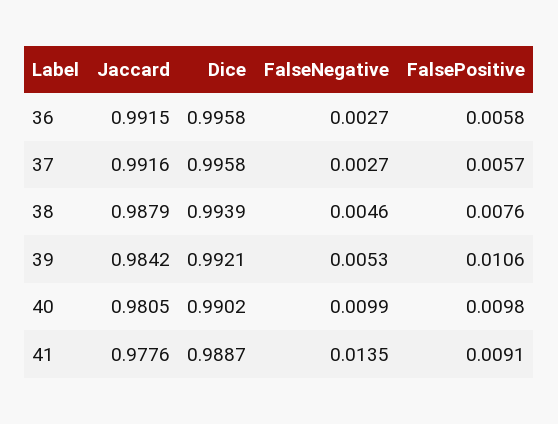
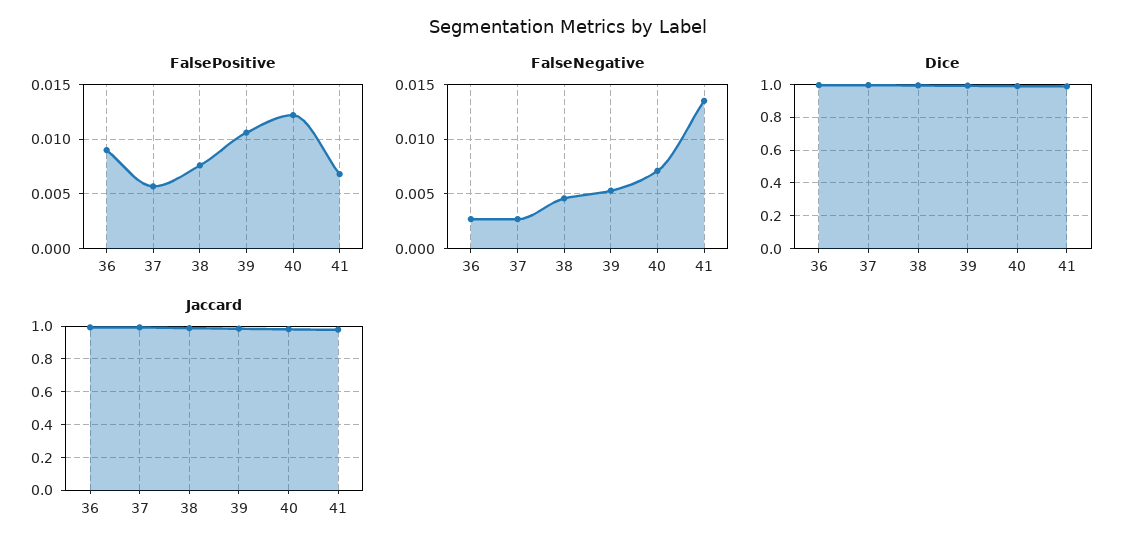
FalsePositive, 36: 0.0058 -> 0.009
FalseNegative, 40: 0.0099 -> 0.007
FalsePositive, 40: 0.0098 -> 0.012
FalsePositive, 41: 0.0091 -> 0.007

